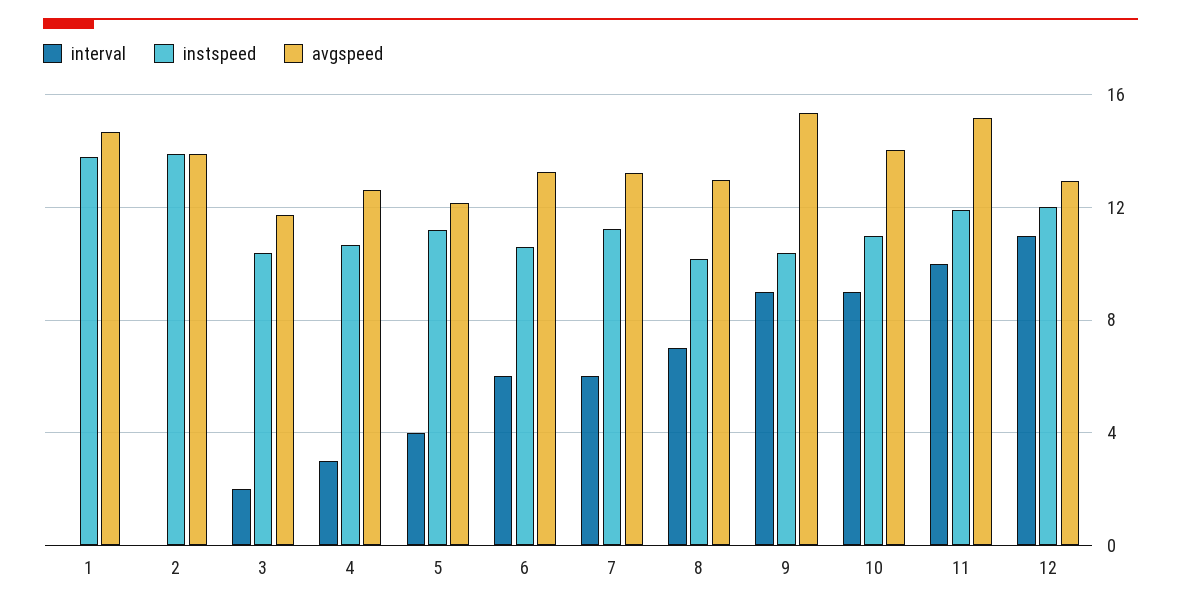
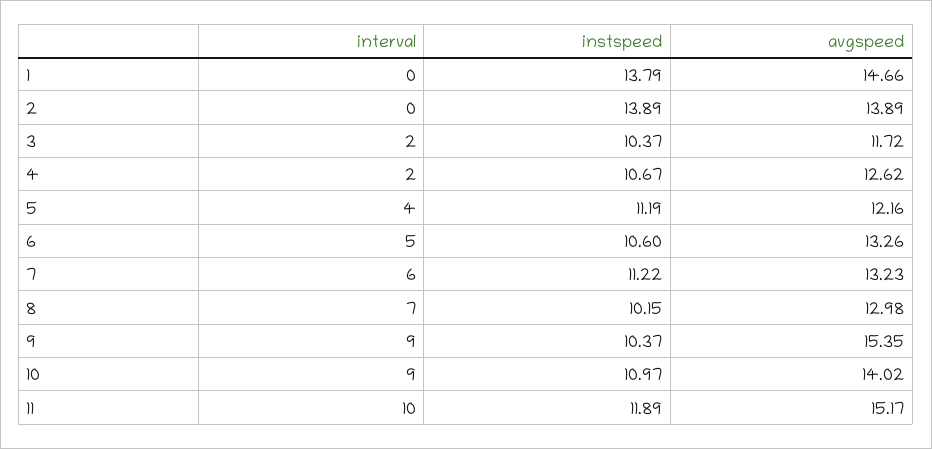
interval, 4: 3 -> 2
interval, 6: 6 -> 5
interval, 12: 11 -> none
instspeed, 12: 12 -> none
avgspeed, 12: 13 -> none

